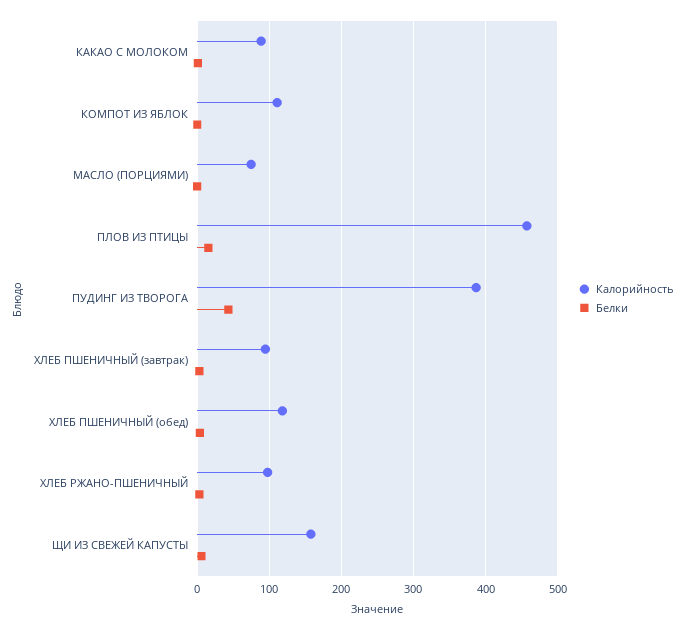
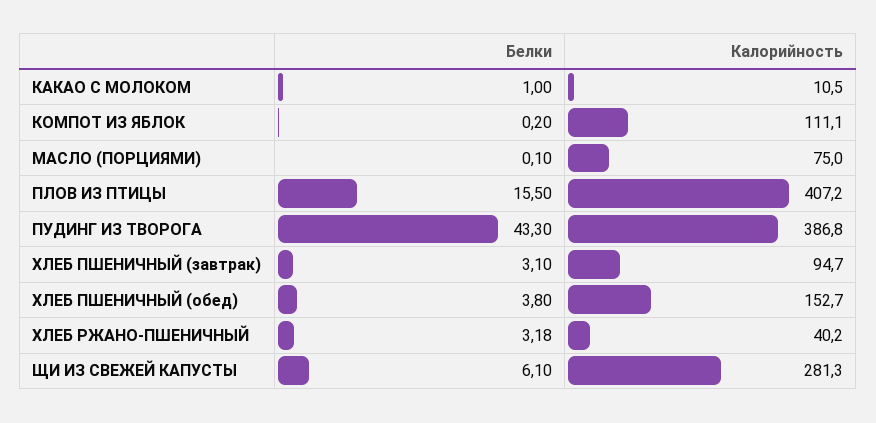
Калорийность, КАКАО С МОЛОКОМ: 90 -> 10.5
Калорийность, ПЛОВ ИЗ ПТИЦЫ: 460 -> 407.2
Калорийность, ХЛЕБ ПШЕНИЧНЫЙ (обед): 120 -> 152.7
Калорийность, ХЛЕБ РЖАНО-ПШЕНИЧНЫЙ: 100 -> 40.2
Калорийность, ЩИ ИЗ СВЕЖЕЙ КАПУСТЫ: 160 -> 281.3

